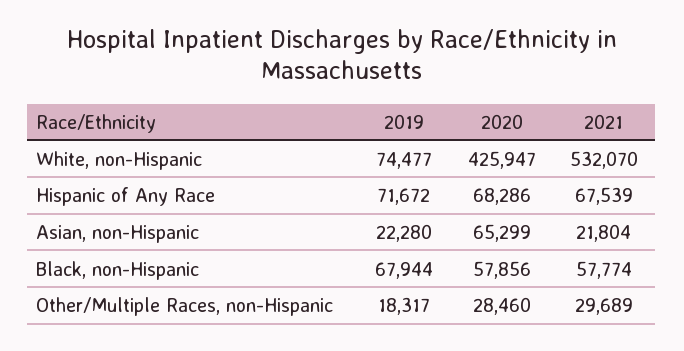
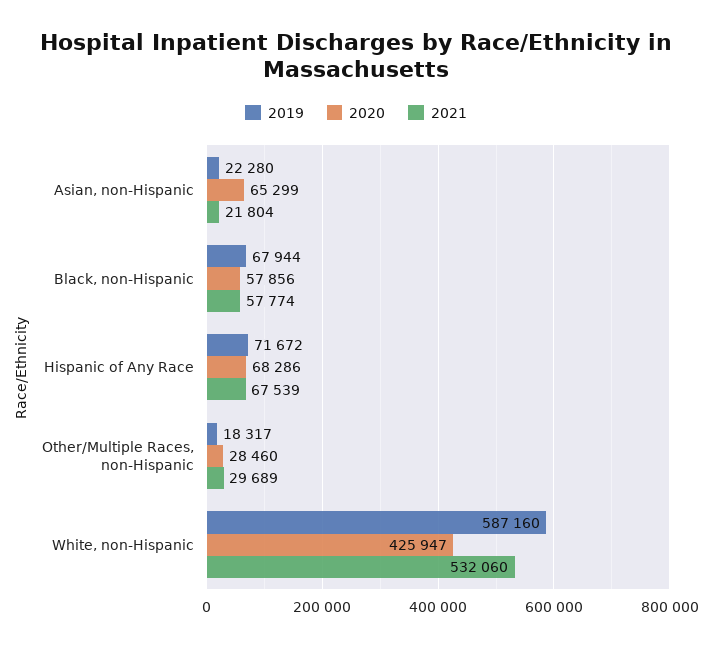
2019, White, non-Hispanic: 74477 -> 587160
2021, White, non-Hispanic: 532070 -> 532060

